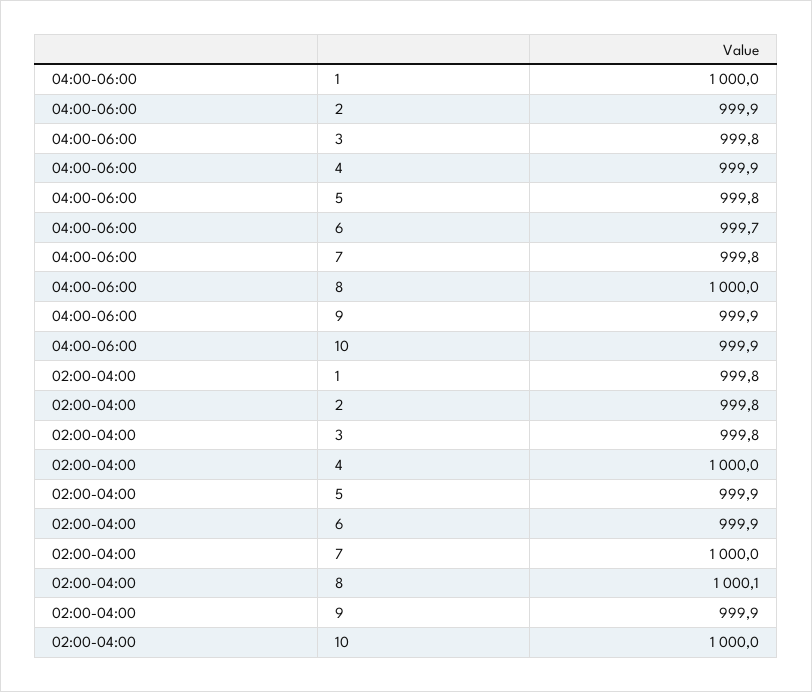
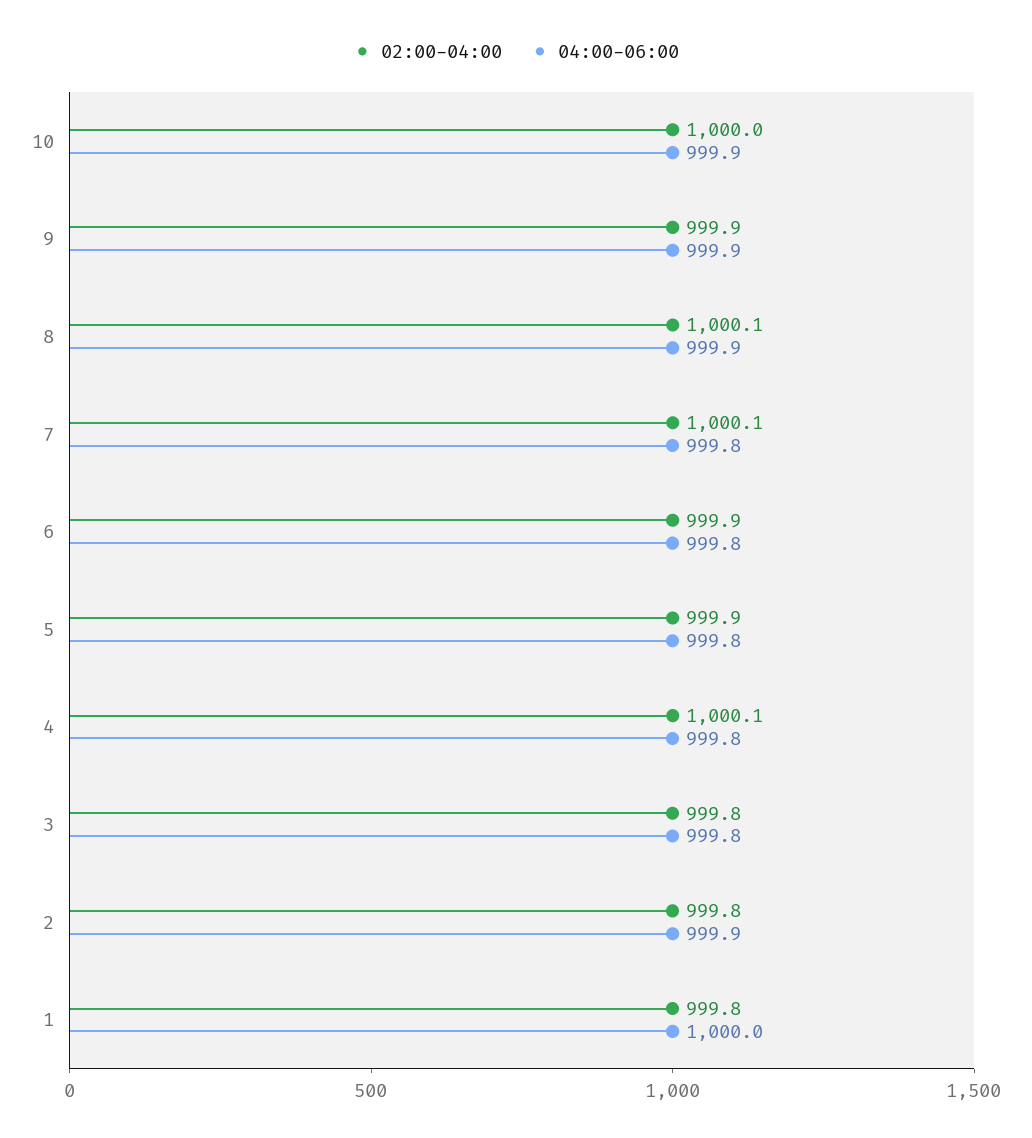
04:00-06:00, 4: 999.9 -> 999.8
04:00-06:00, 6: 999.7 -> 999.8
04:00-06:00, 8: 1000 -> 999.9
02:00-04:00, 4: 1000 -> 1000.1
02:00-04:00, 7: 1000 -> 1000.1

